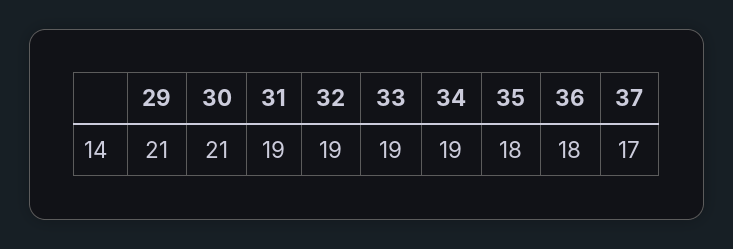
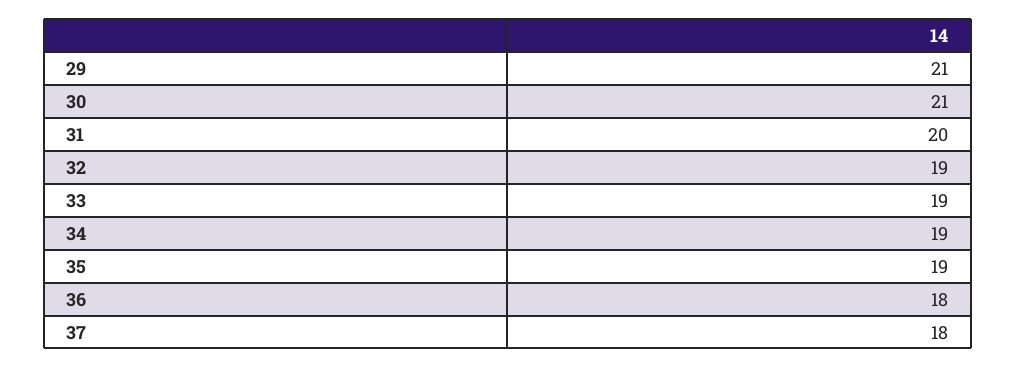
31: 19 -> 20
35: 18 -> 19
37: 17 -> 18

